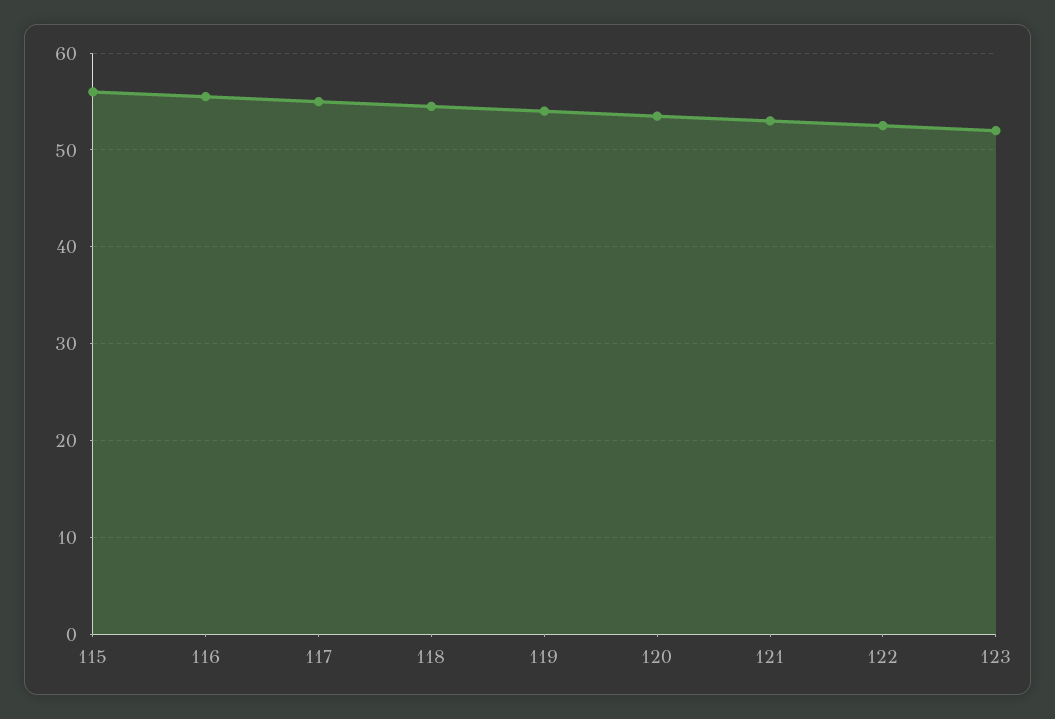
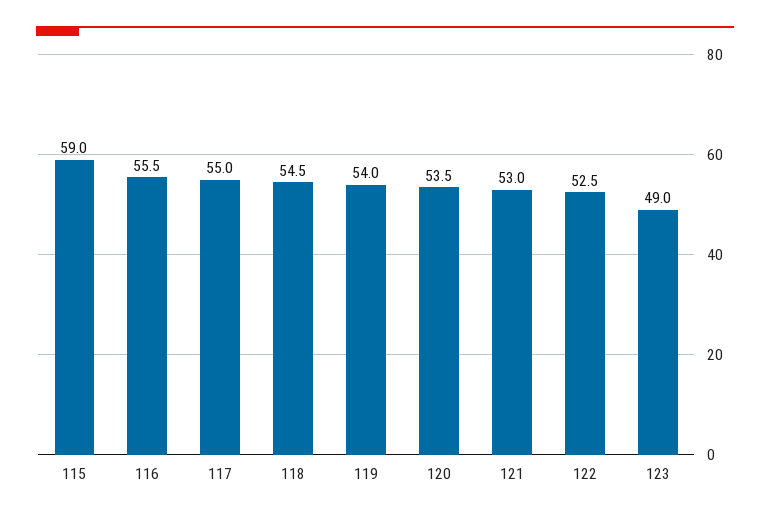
115: 56 -> 59
123: 52 -> 49

